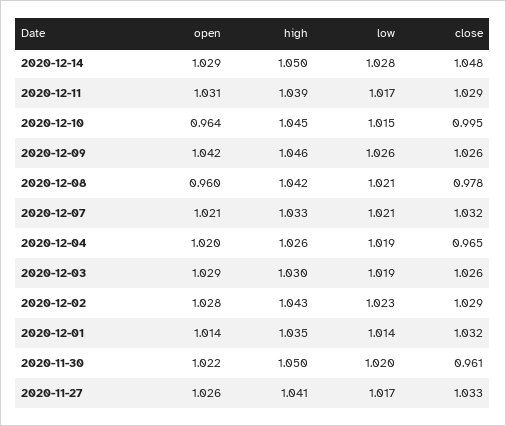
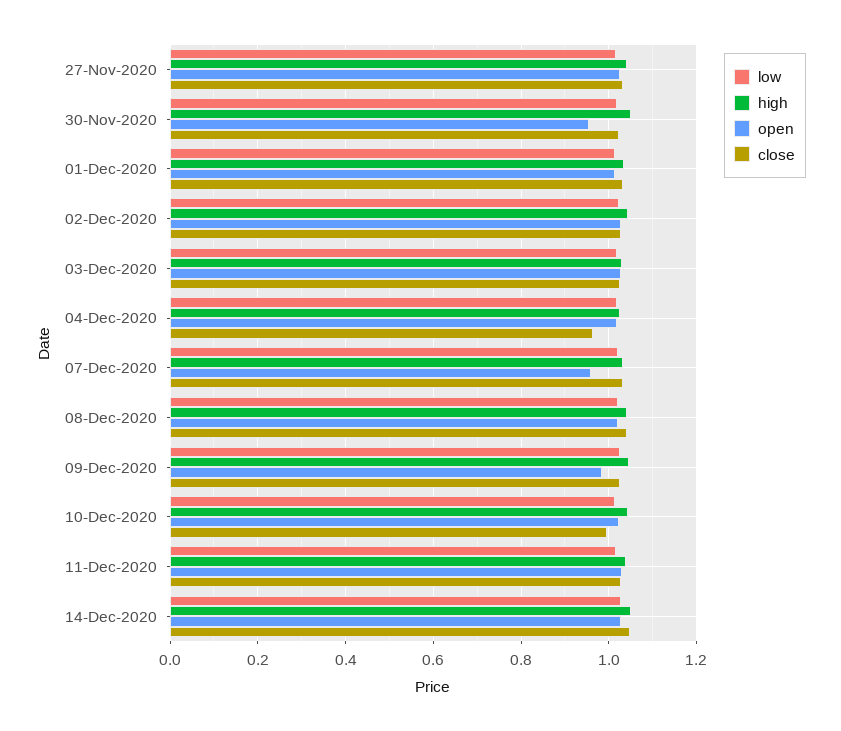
open, 2020-12-10: 0.964 -> 1.02
open, 2020-12-09: 1.042 -> 0.98
open, 2020-12-08: 0.96 -> 1.02
close, 2020-12-08: 0.978 -> 1.04
open, 2020-12-07: 1.021 -> 0.96
open, 2020-11-30: 1.022 -> 0.96
close, 2020-11-30: 0.961 -> 1.02

